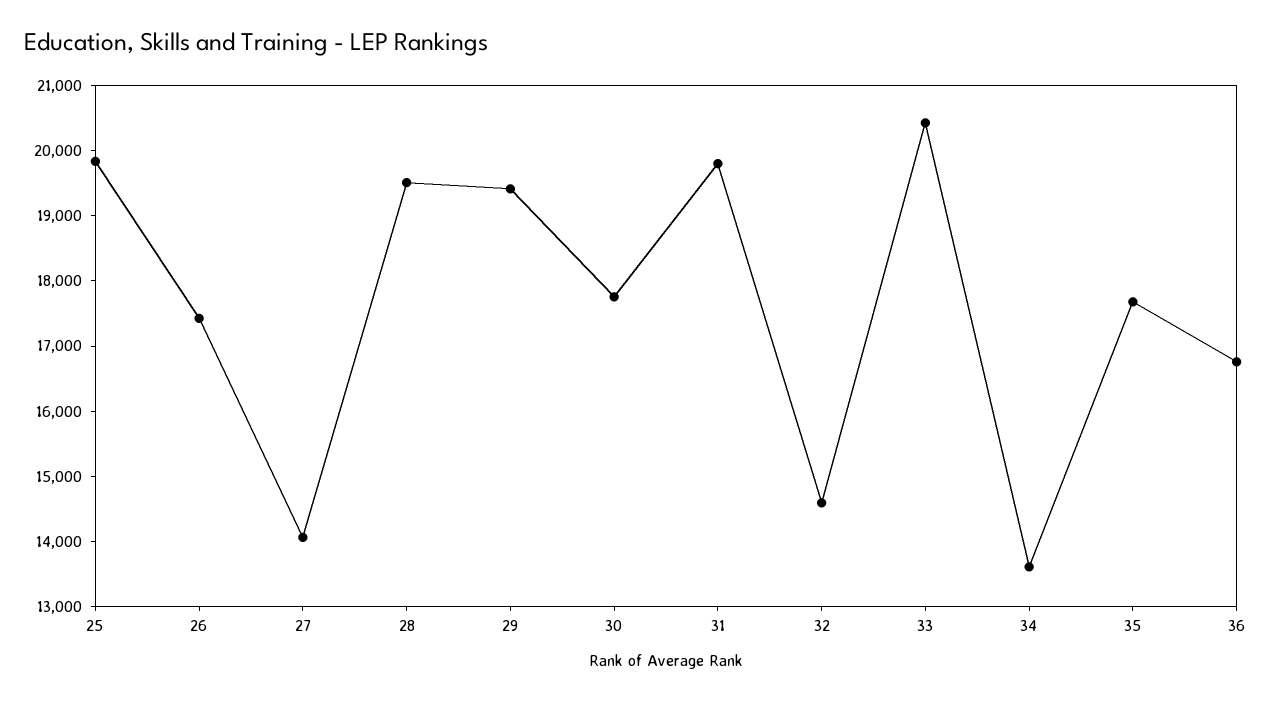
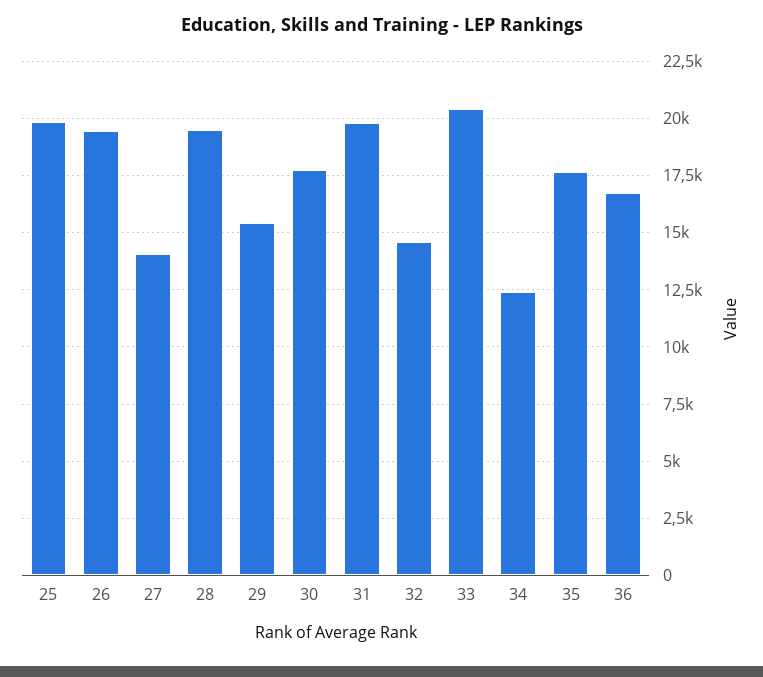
26: 17400 -> 19500
29: 19400 -> 15500
34: 13600 -> 12500

